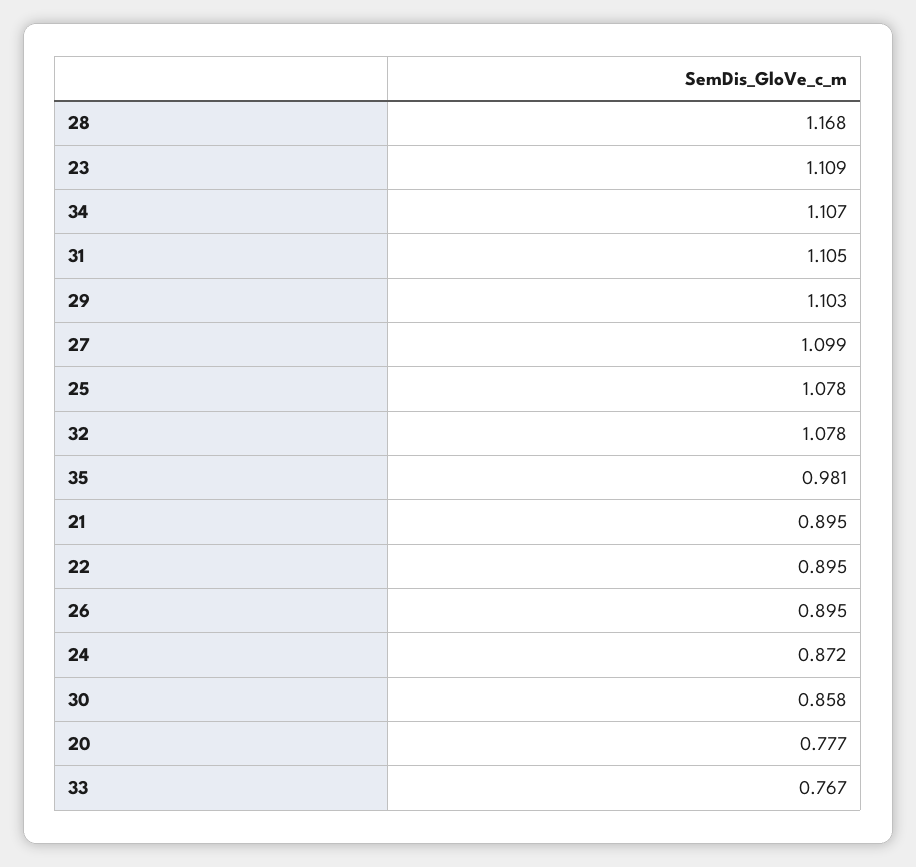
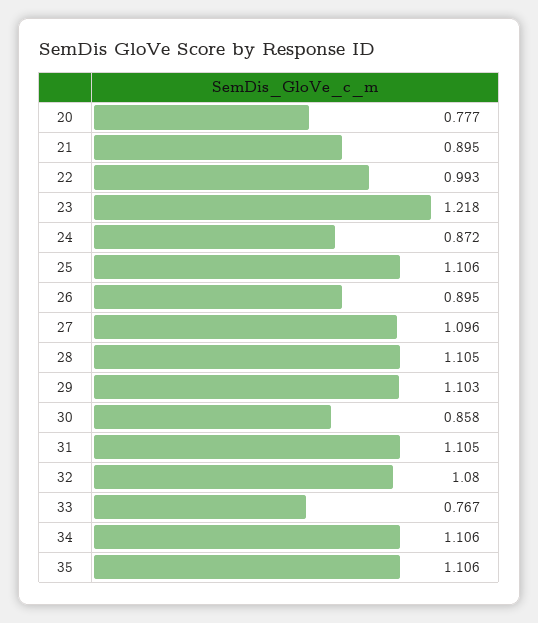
28: 1.168 -> 1.105
23: 1.109 -> 1.218
34: 1.107 -> 1.106
27: 1.099 -> 1.096
25: 1.078 -> 1.106
32: 1.078 -> 1.08
35: 0.981 -> 1.106
22: 0.895 -> 0.993

